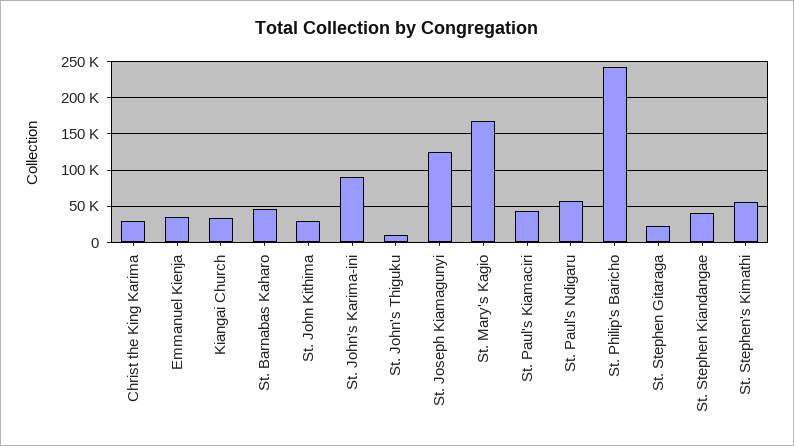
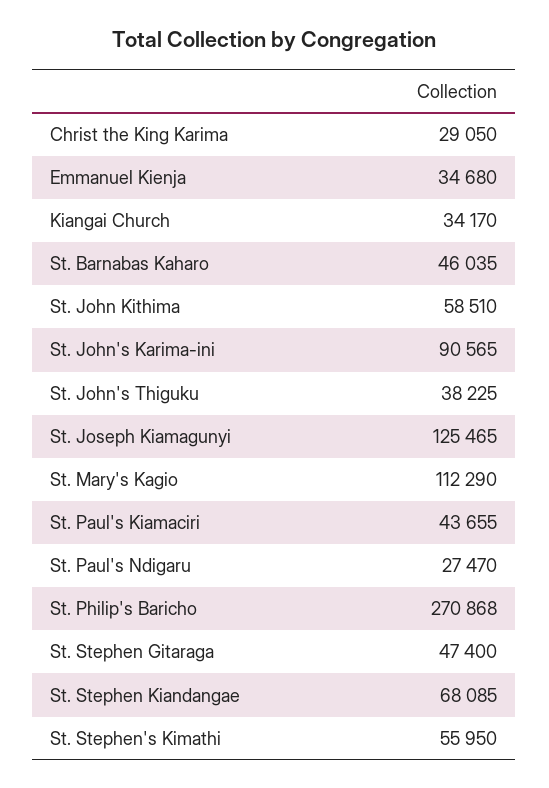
St. John Kithima: 30000 -> 58510
St. John's Thiguku: 10000 -> 38225
St. Mary's Kagio: 170000 -> 112290
St. Paul's Ndigaru: 60000 -> 27470
St. Philip's Baricho: 240000 -> 270868
St. Stephen Gitaraga: 20000 -> 47400
St. Stephen Kiandangae: 40000 -> 68085

